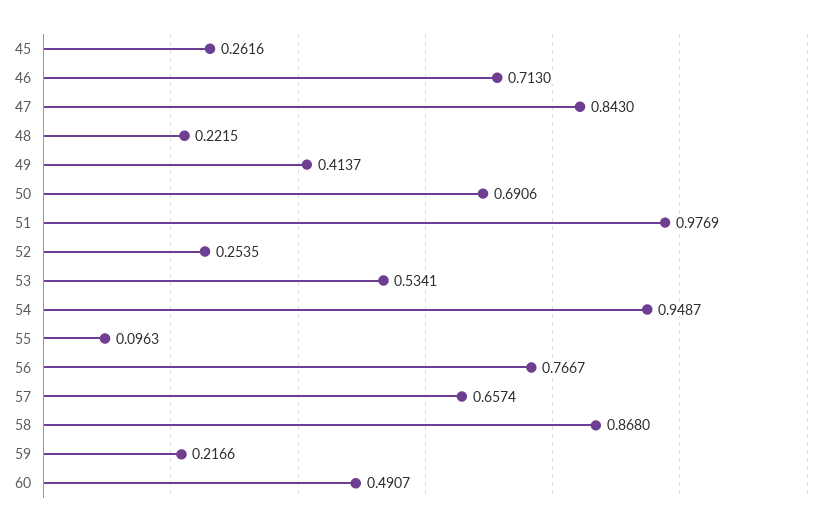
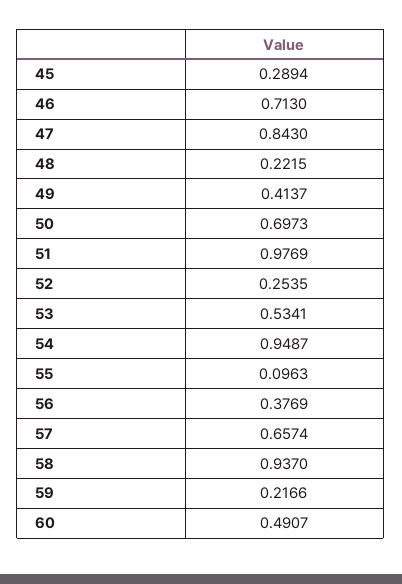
45: 0.2616 -> 0.2894
50: 0.6906 -> 0.6973
56: 0.7667 -> 0.3769
58: 0.868 -> 0.937

